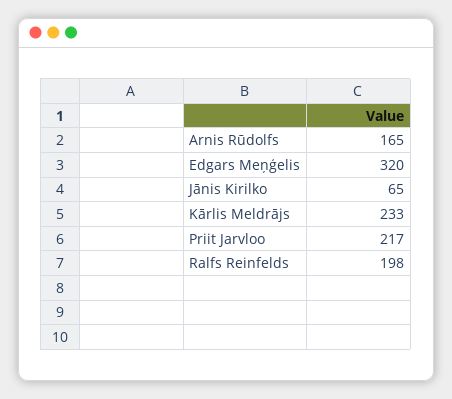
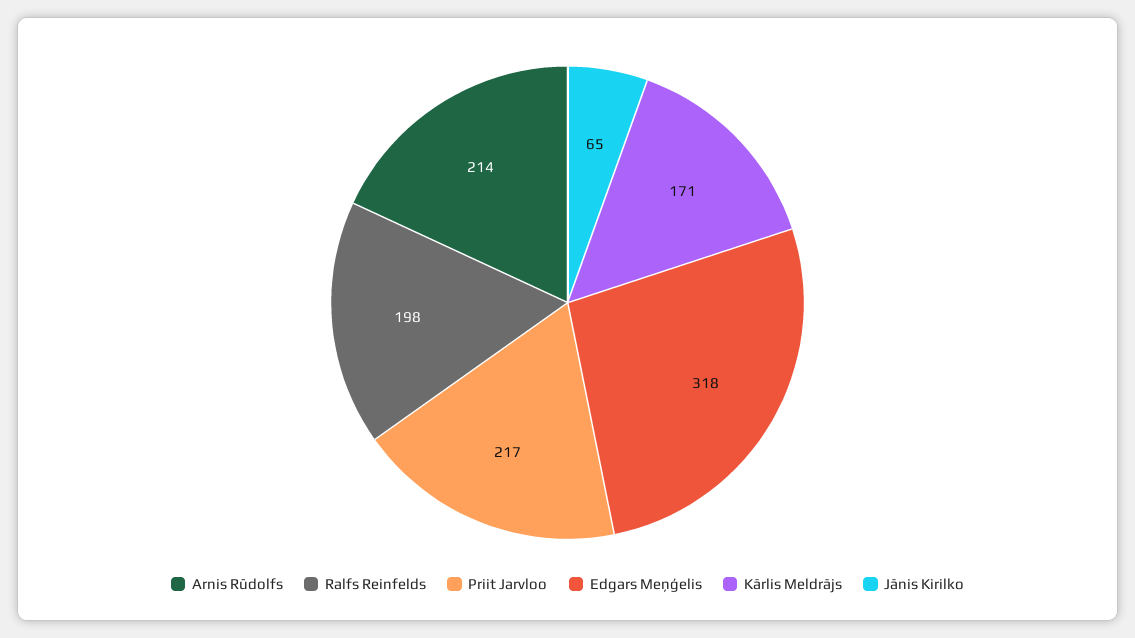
Arnis Rūdolfs: 165 -> 214
Edgars Meņģelis: 320 -> 318
Kārlis Meldrājs: 233 -> 171

